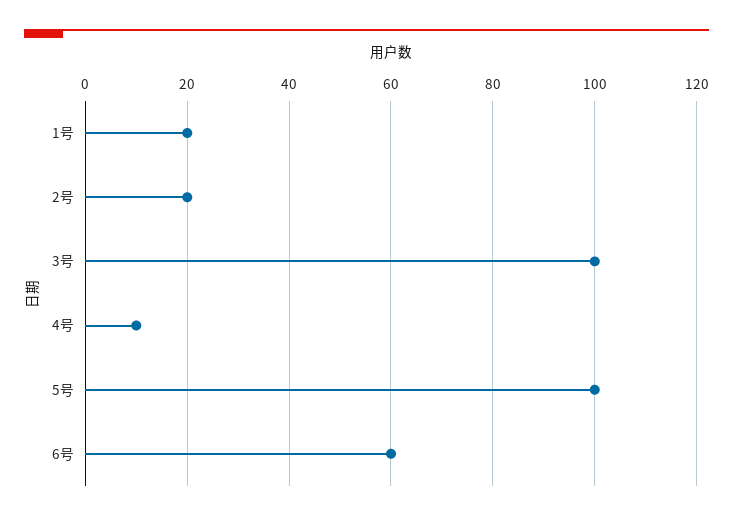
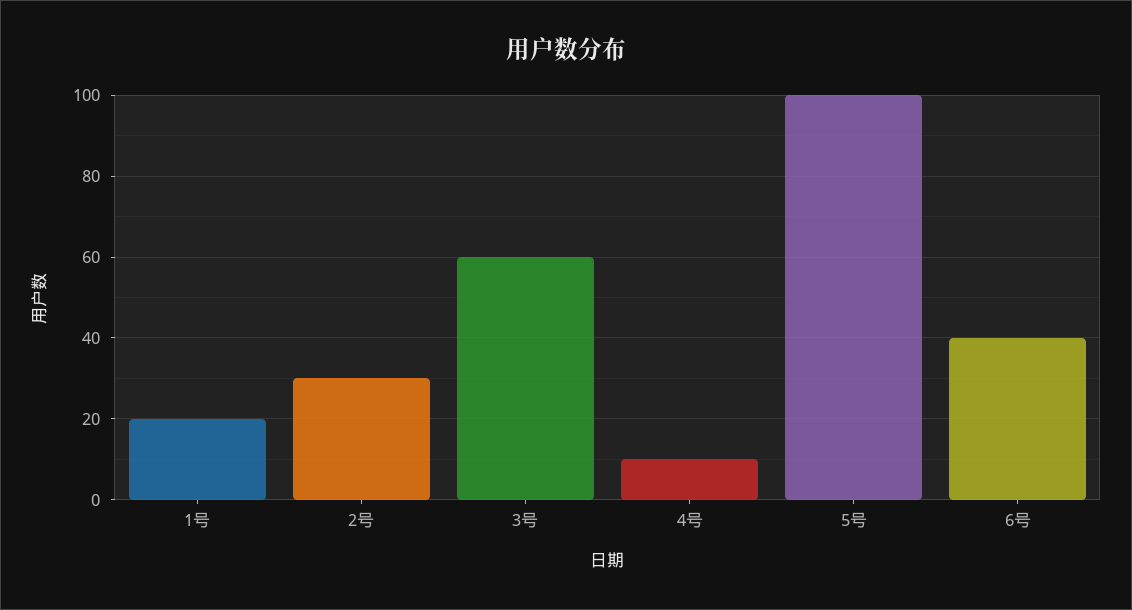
2号: 20 -> 30
3号: 100 -> 60
6号: 60 -> 40

